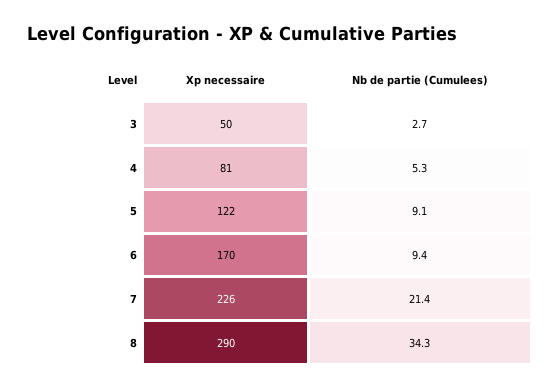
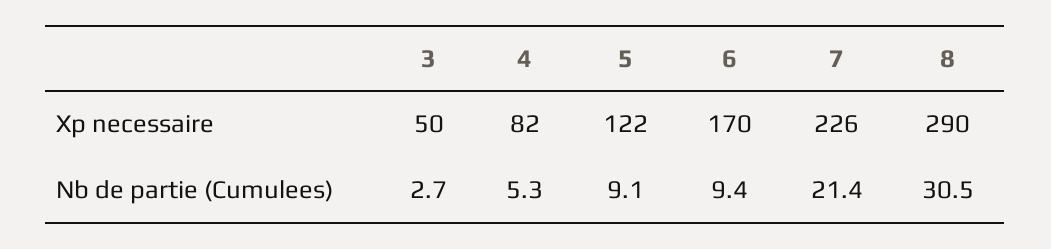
Xp necessaire, 4: 81 -> 82
Nb de partie (Cumulees), 8: 34.3 -> 30.5

